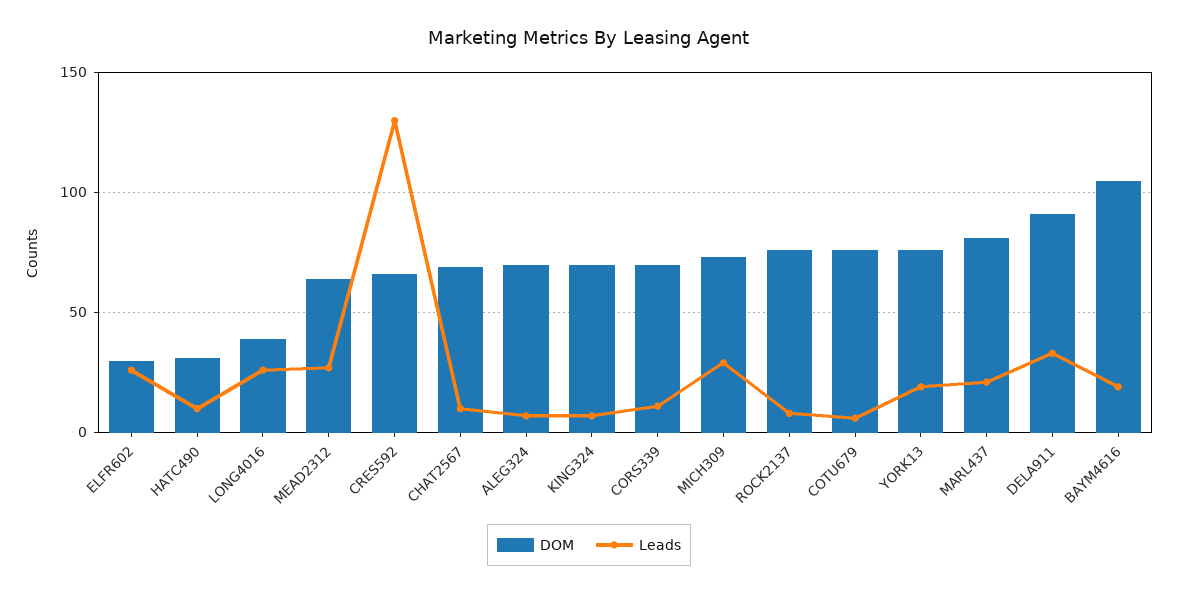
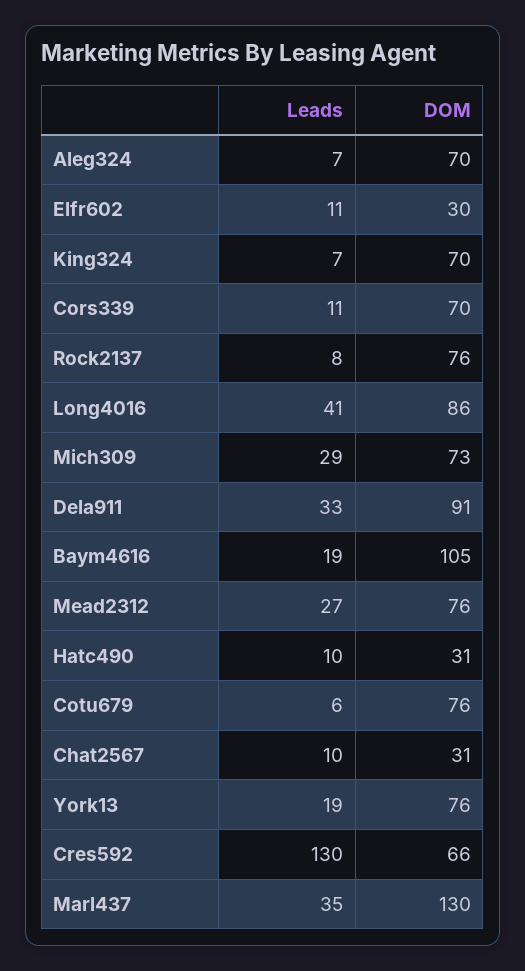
Leads, ELFR602: 25 -> 11
DOM, LONG4016: 40 -> 86
Leads, LONG4016: 25 -> 41
DOM, MEAD2312: 65 -> 76
DOM, CHAT2567: 70 -> 31
DOM, MARL437: 80 -> 130
Leads, MARL437: 20 -> 35

